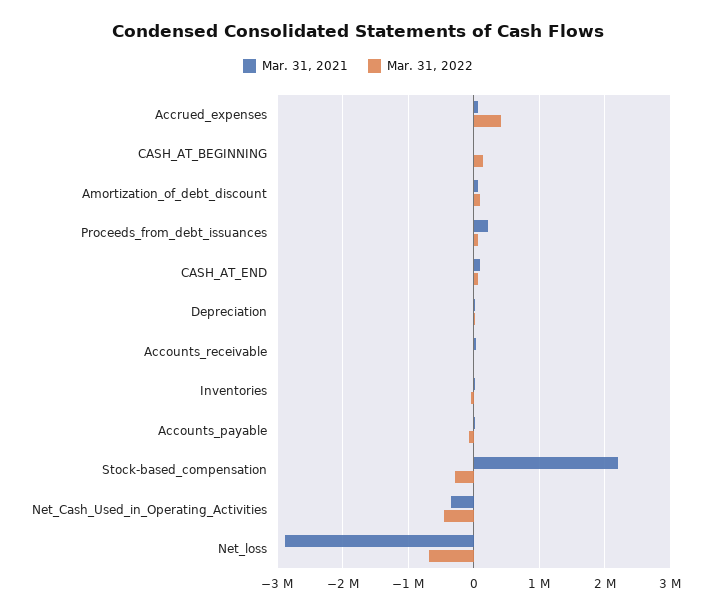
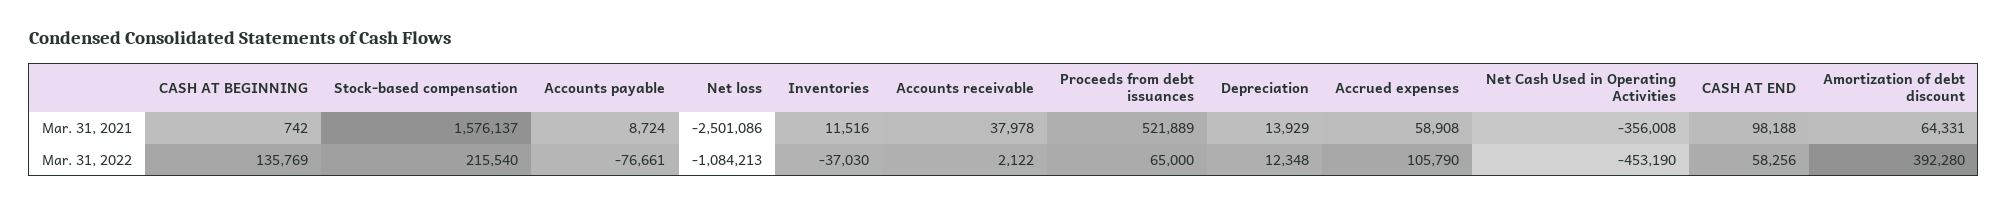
Mar. 31, 2022, Accrued_expenses: 400000 -> 105790
Mar. 31, 2022, Amortization_of_debt_discount: 100000 -> 392280
Mar. 31, 2021, Proceeds_from_debt_issuances: 200000 -> 521889
Mar. 31, 2021, Stock-based_compensation: 2200000 -> 1576137
Mar. 31, 2022, Stock-based_compensation: -300000 -> 215540
Mar. 31, 2021, Net_loss: -2900000 -> -2501086
Mar. 31, 2022, Net_loss: -700000 -> -1084213

